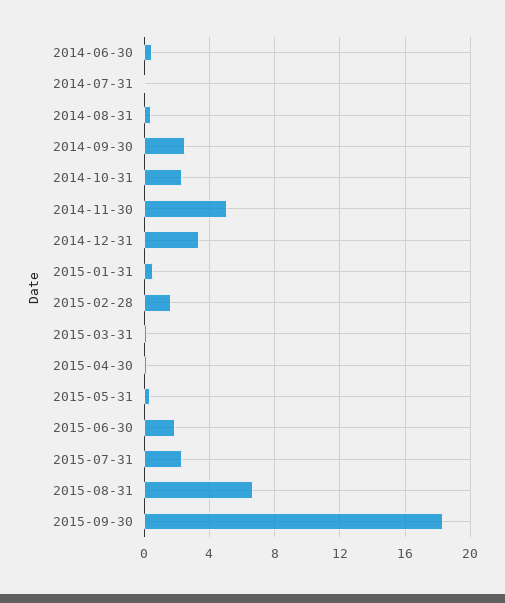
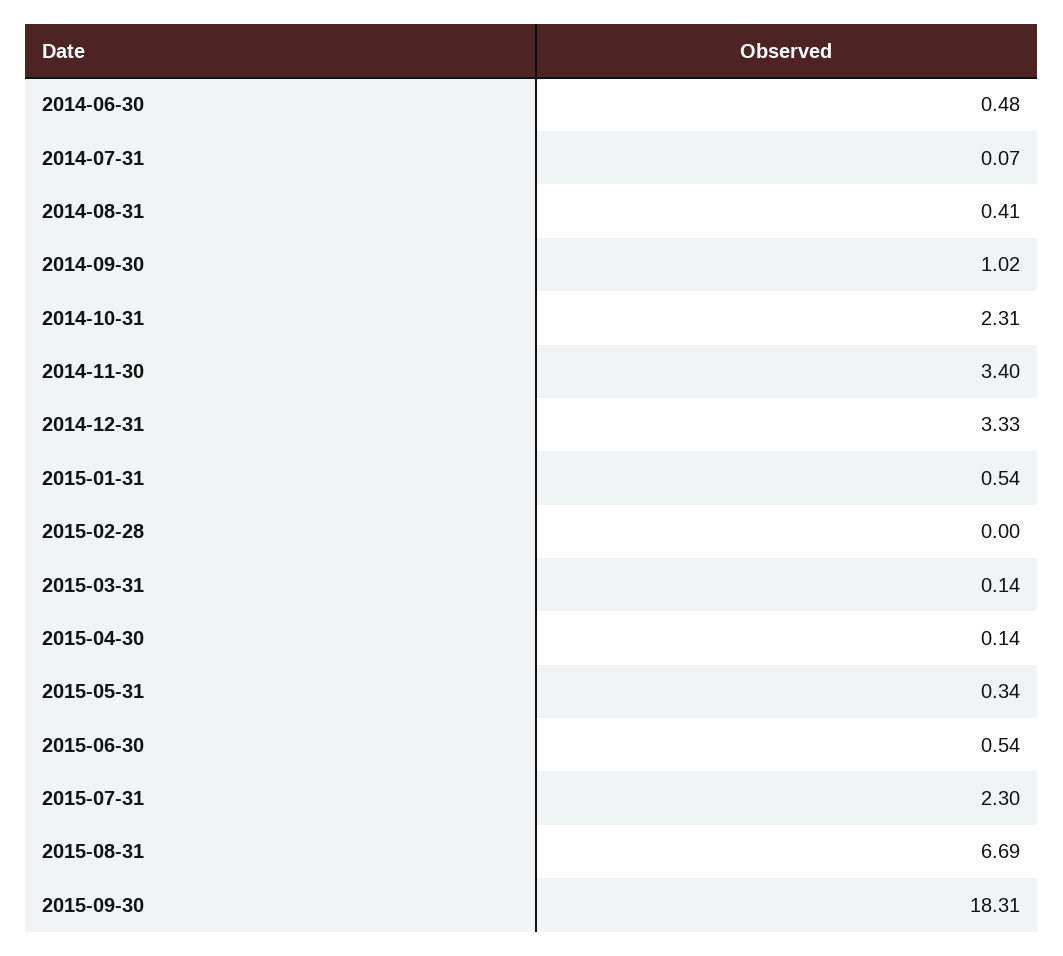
2014-09-30: 2.5 -> 1.02
2014-11-30: 5 -> 3.4
2015-02-28: 1.5 -> 0
2015-06-30: 2 -> 0.54

